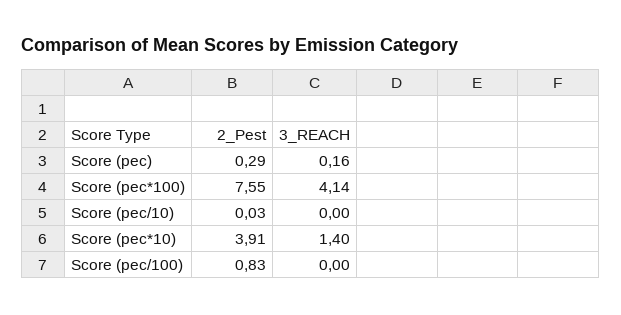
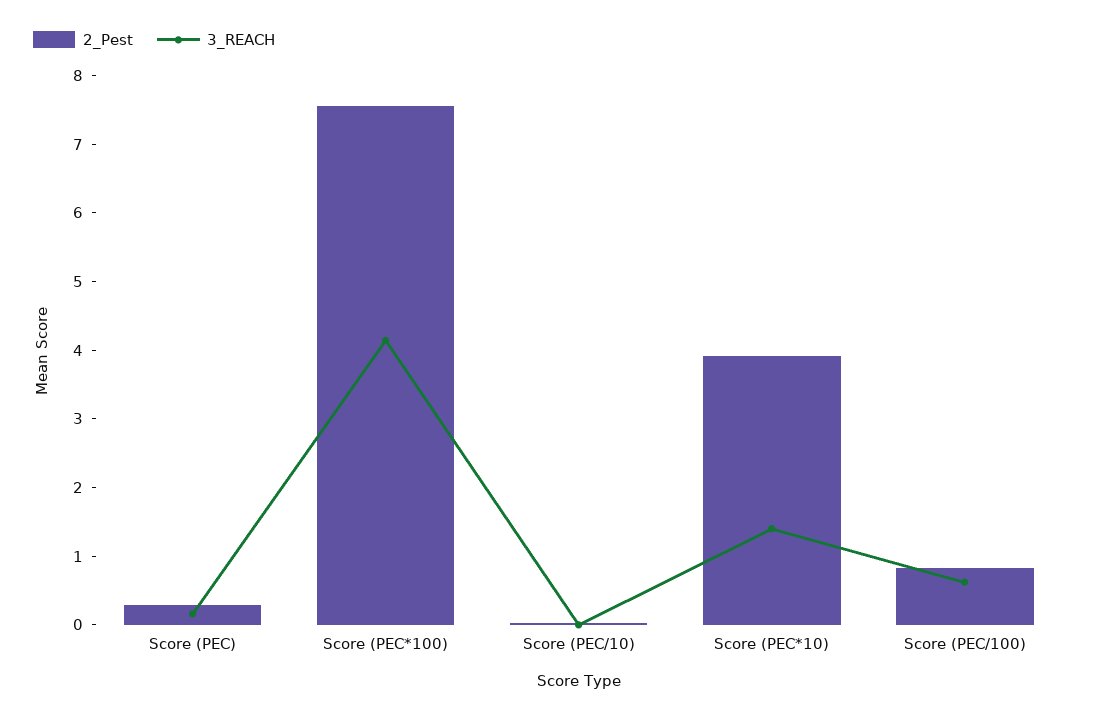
3_REACH, Score (pec/100): 0 -> 0.6

